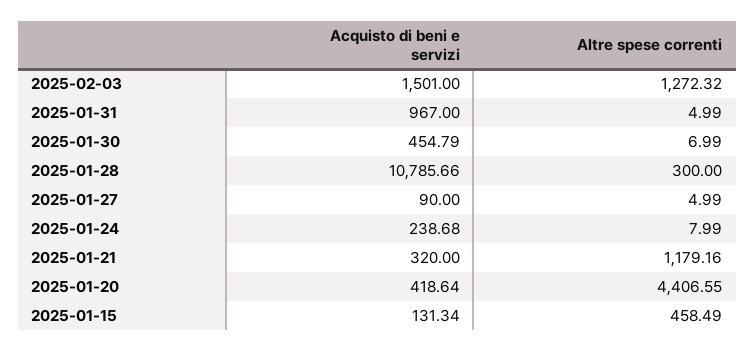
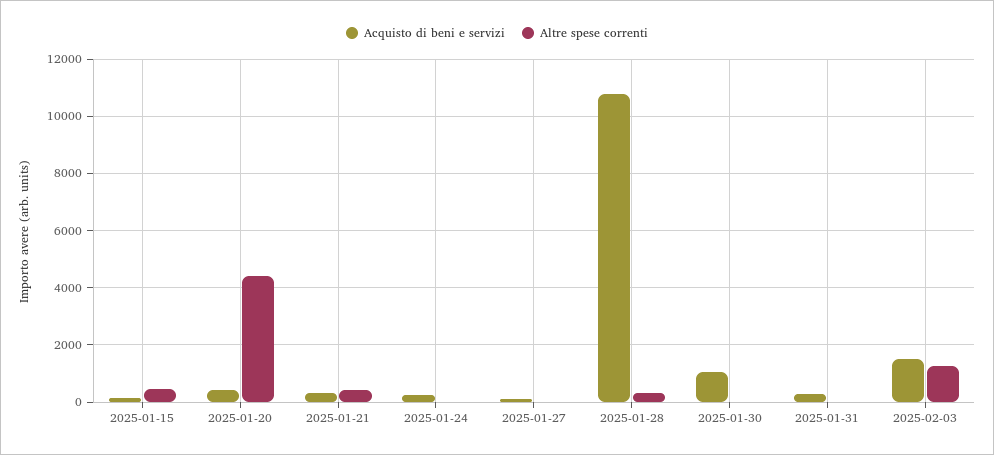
Acquisto di beni e servizi, 2025-01-31: 967 -> 250
Acquisto di beni e servizi, 2025-01-30: 454.79 -> 1000
Altre spese correnti, 2025-01-21: 1179.16 -> 500

